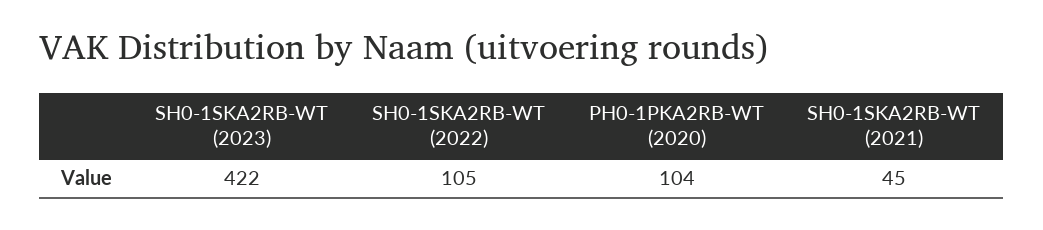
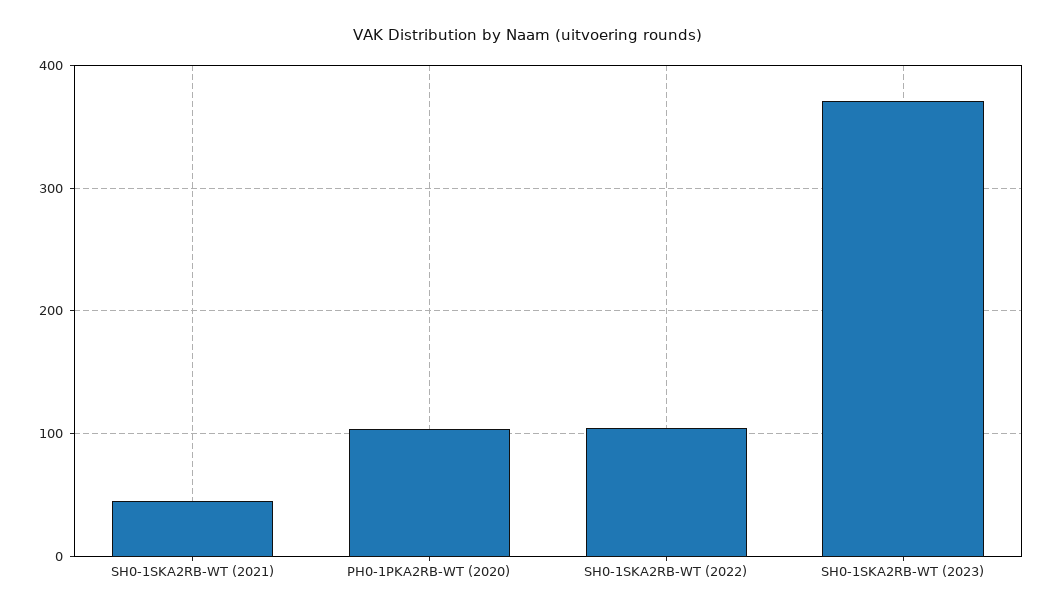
SH0-1SKA2RB-WT (2023): 422 -> 370

